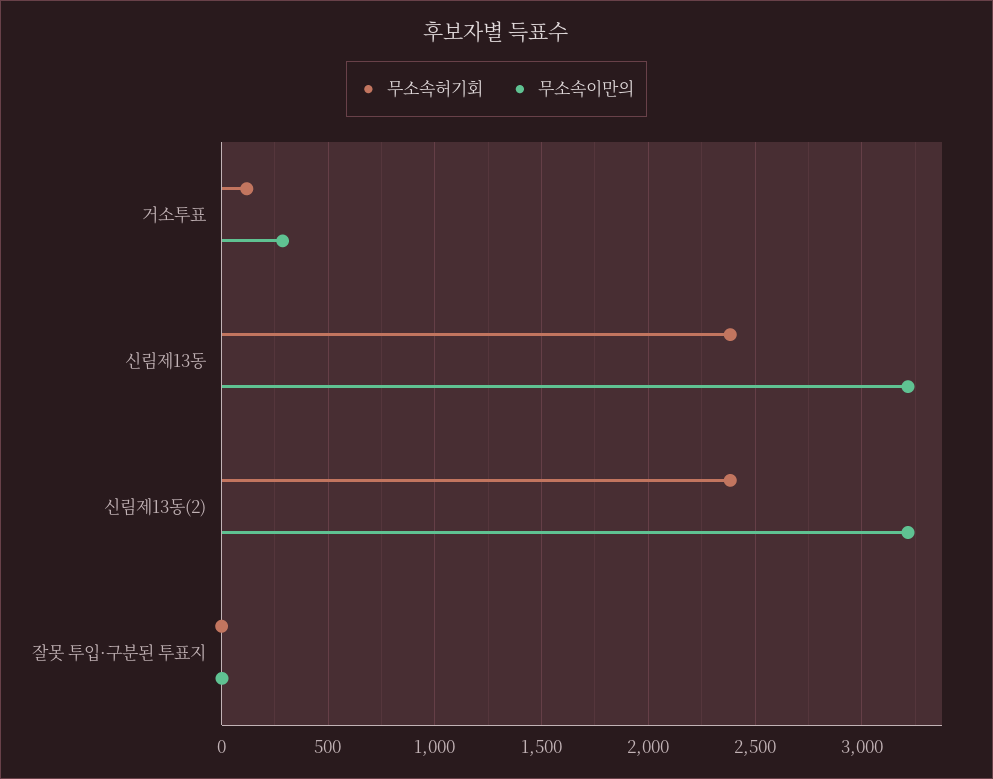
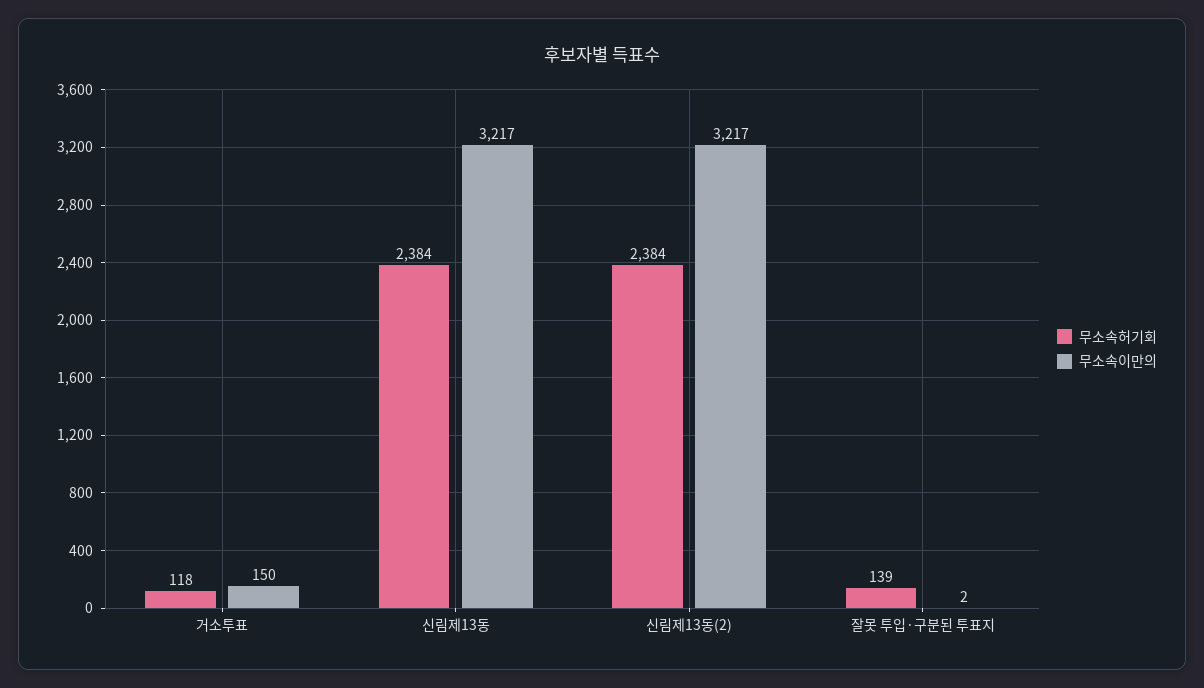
무소속이만의, 거소투표: 300 -> 150
무소속허기회, 잘못 투입·구분된 투표지: 0 -> 139

